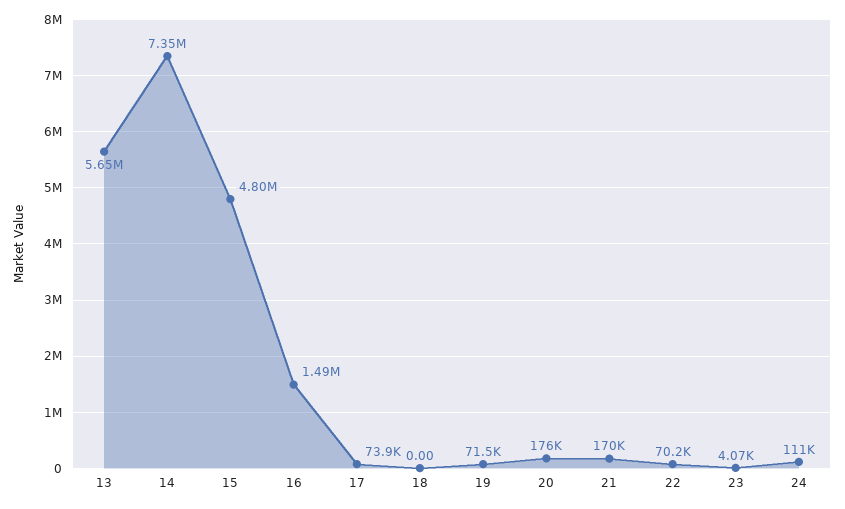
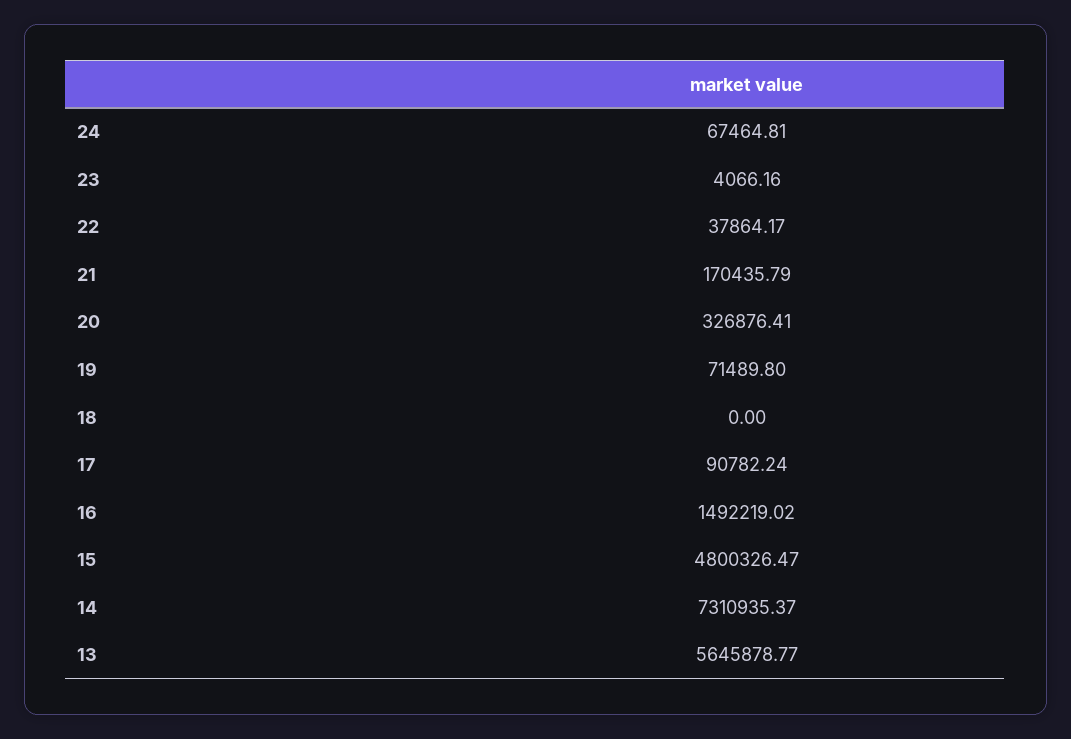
14: 7350000 -> 7310935.37
17: 73900 -> 90782.24
20: 176000 -> 326876.41
22: 70200 -> 37864.17
24: 111000 -> 67464.81

